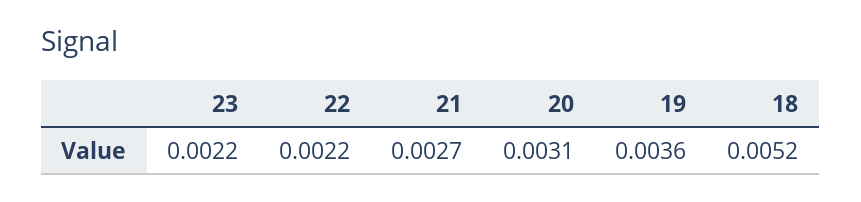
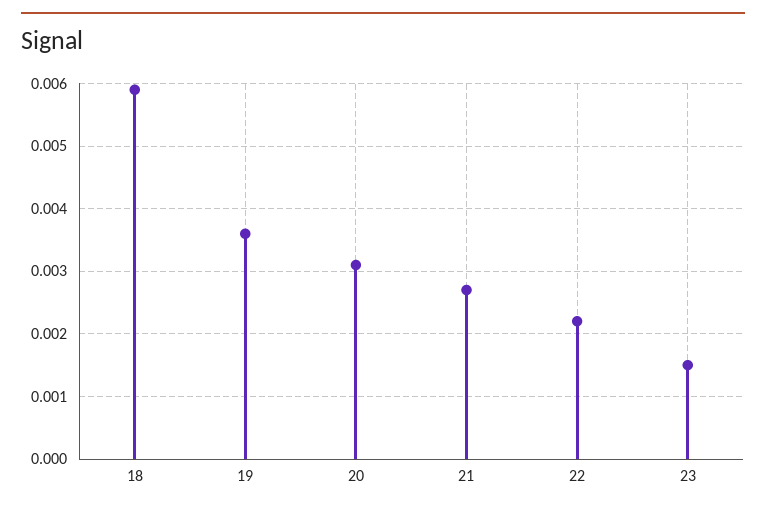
23: 0.0022 -> 0.0015
18: 0.0052 -> 0.0059

